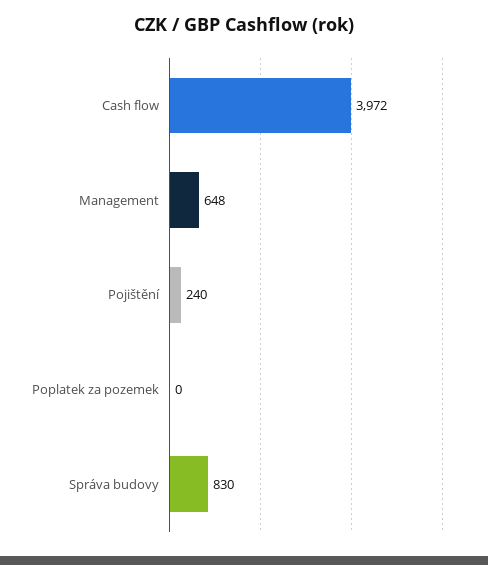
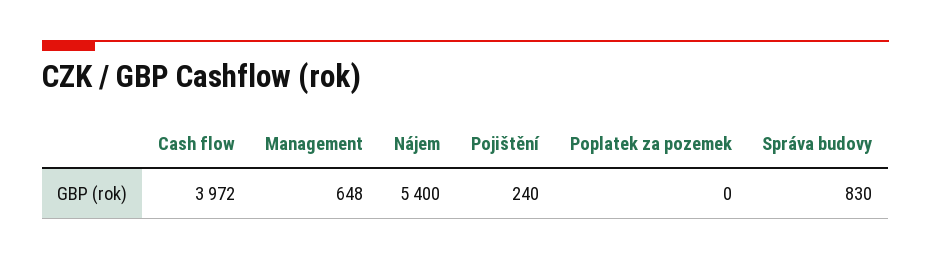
Nájem: none -> 5400

